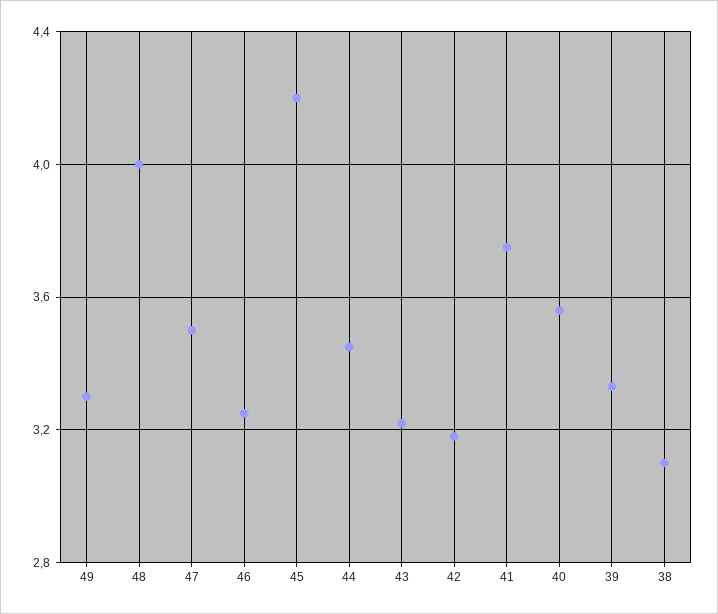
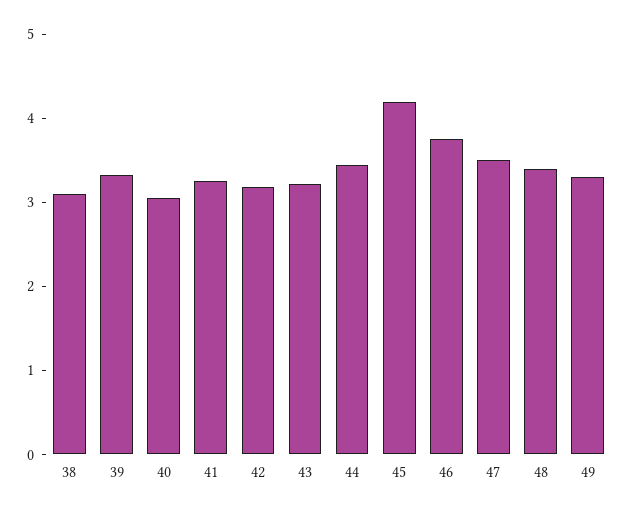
48: 4 -> 3.4
46: 3.25 -> 3.8
41: 3.75 -> 3.2
40: 3.55 -> 3

